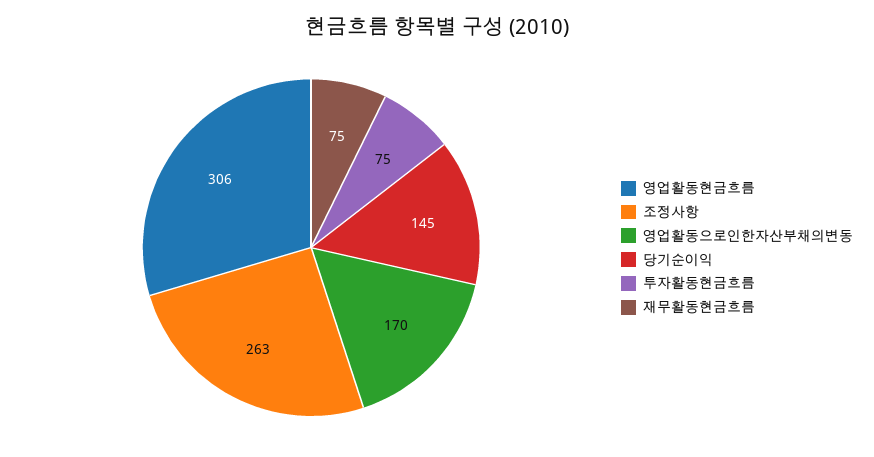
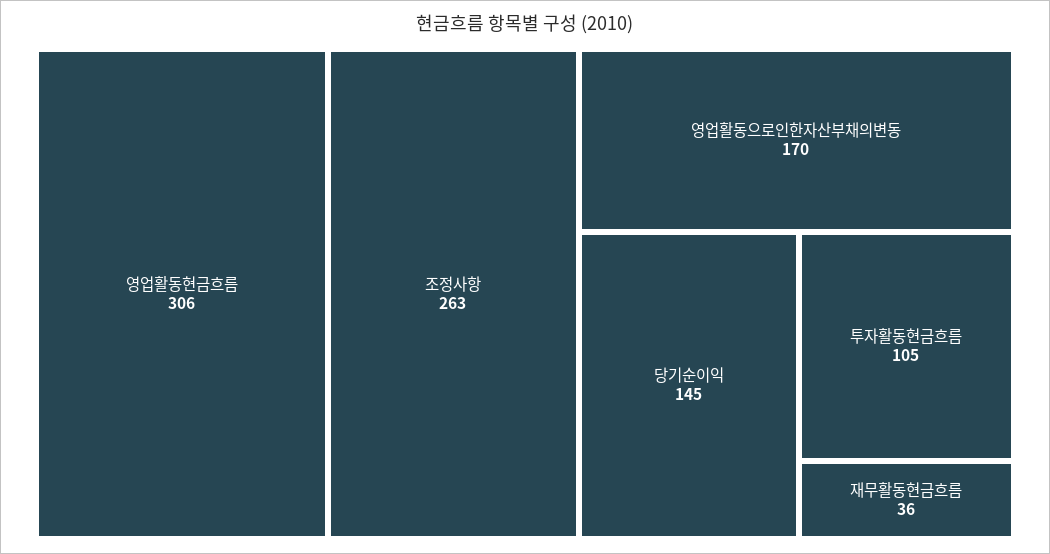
투자활동현금흐름: 75 -> 105
재무활동현금흐름: 75 -> 36

